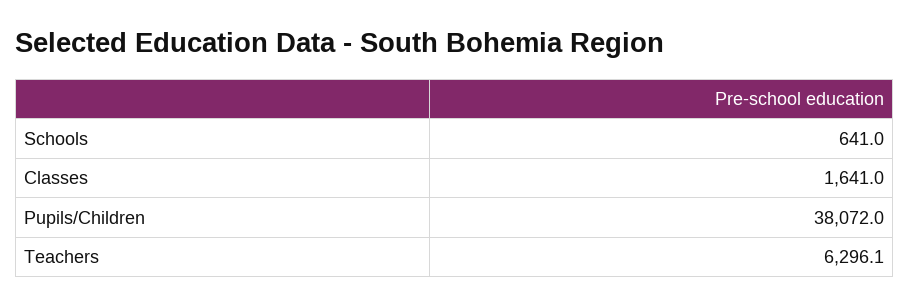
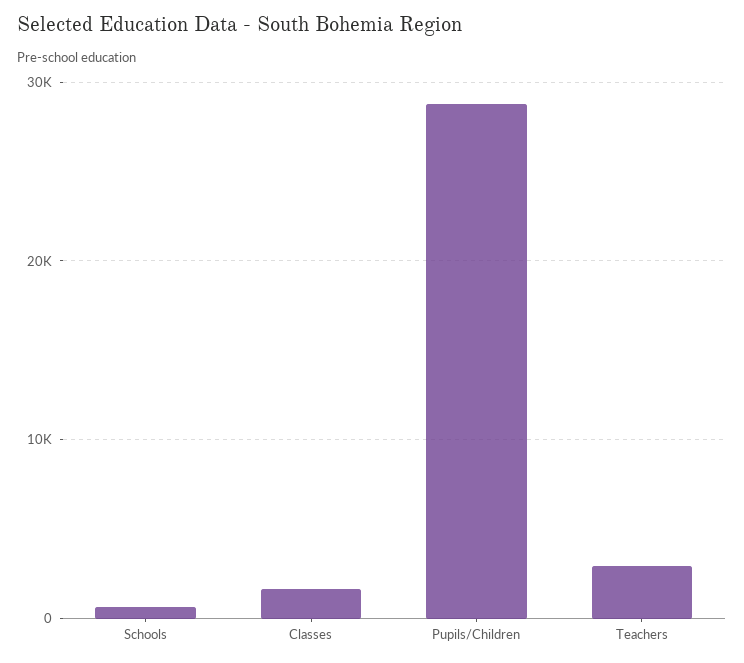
Pupils/Children: 38072 -> 29000
Teachers: 6296.1 -> 3000

